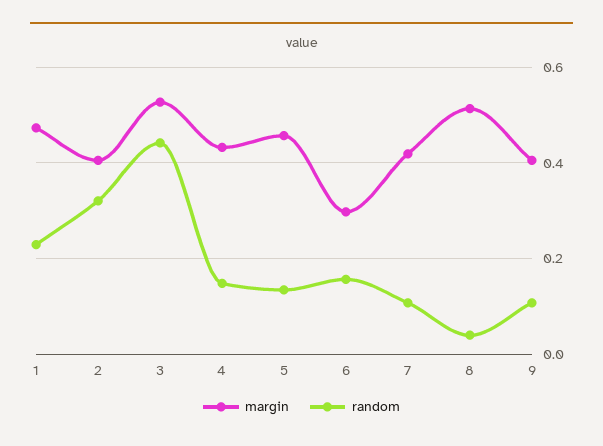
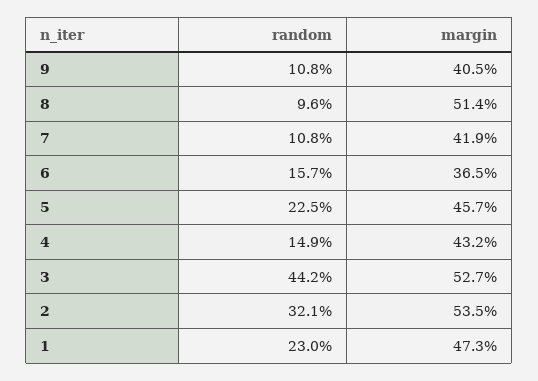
margin, 2: 0.4 -> 0.535
random, 5: 0.14 -> 0.225
margin, 6: 0.3 -> 0.365
random, 8: 0.04 -> 0.096

